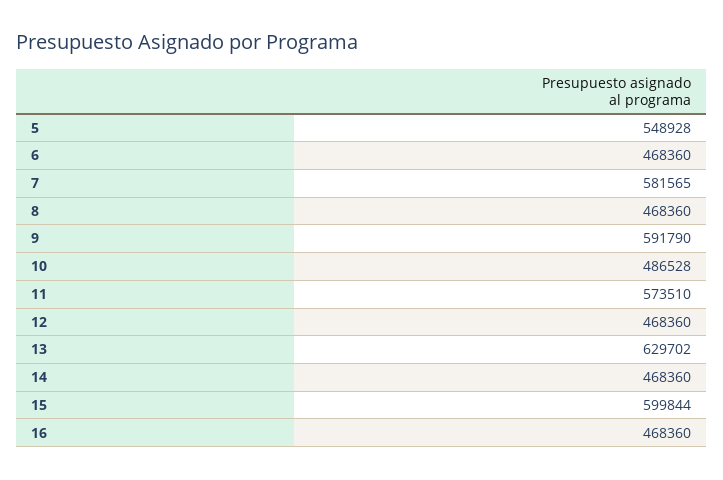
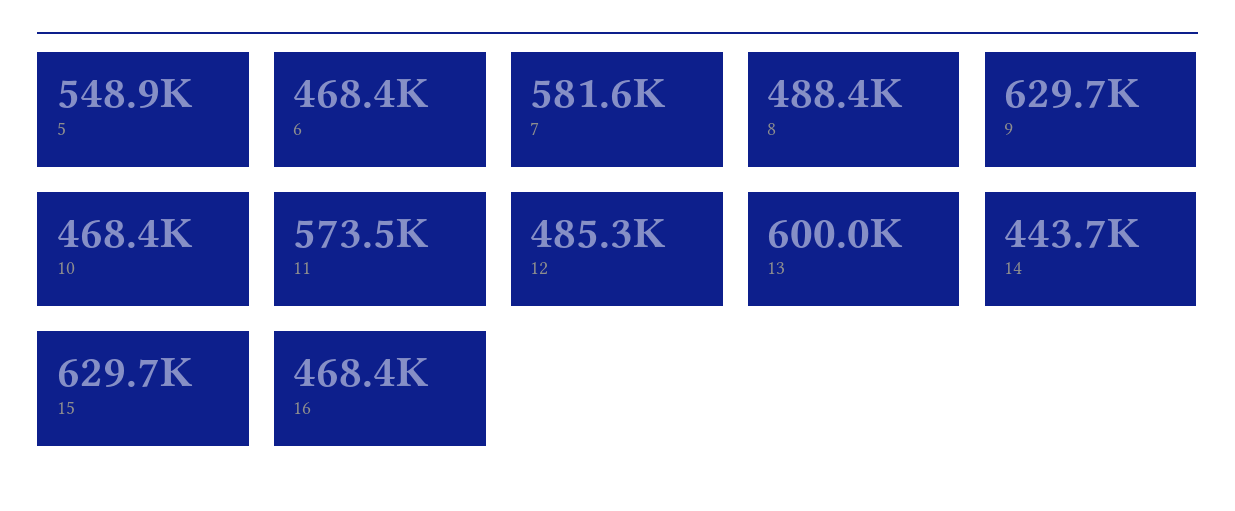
8: 468360 -> 488400
9: 591790 -> 629700
10: 486528 -> 468400
12: 468360 -> 485300
13: 629702 -> 600000
14: 468360 -> 443700
15: 599844 -> 629700

